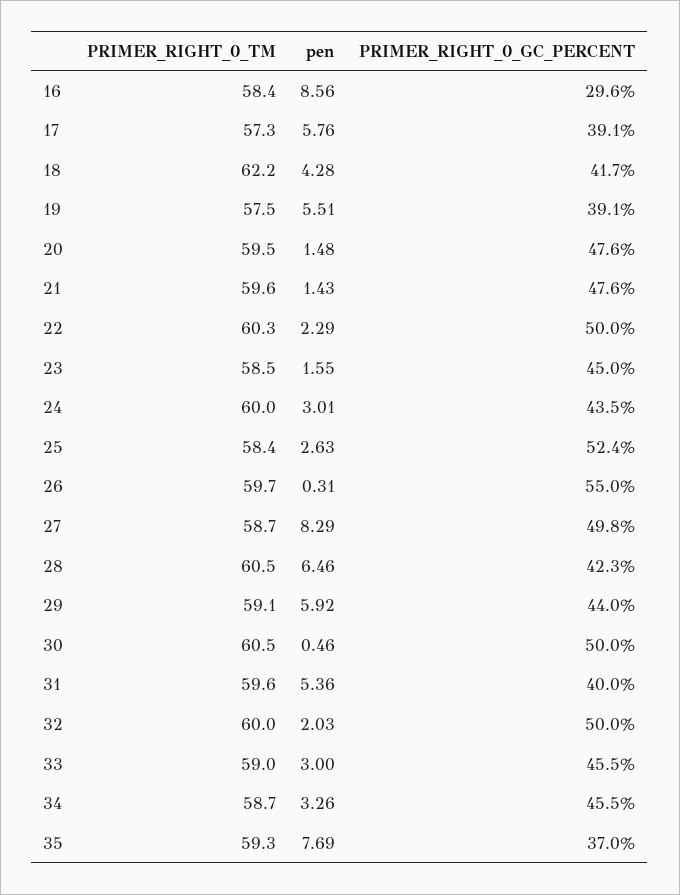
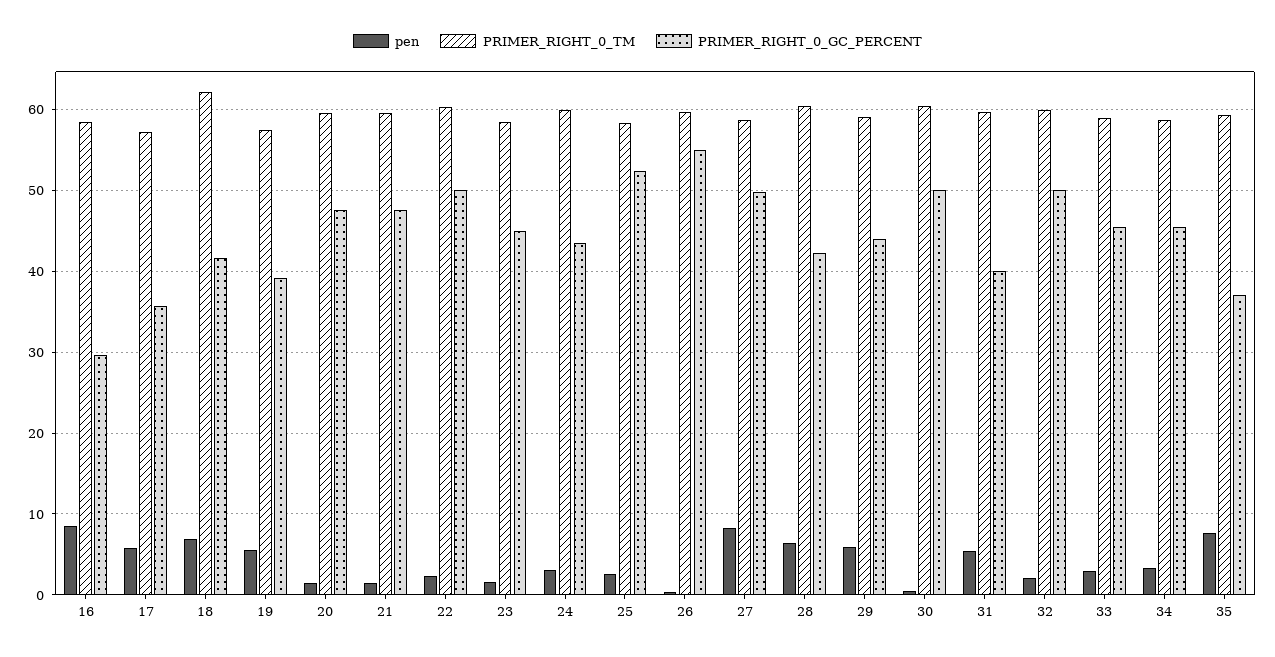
PRIMER_RIGHT_0_GC_PERCENT, 17: 39.1 -> 36
pen, 18: 4.28 -> 7

